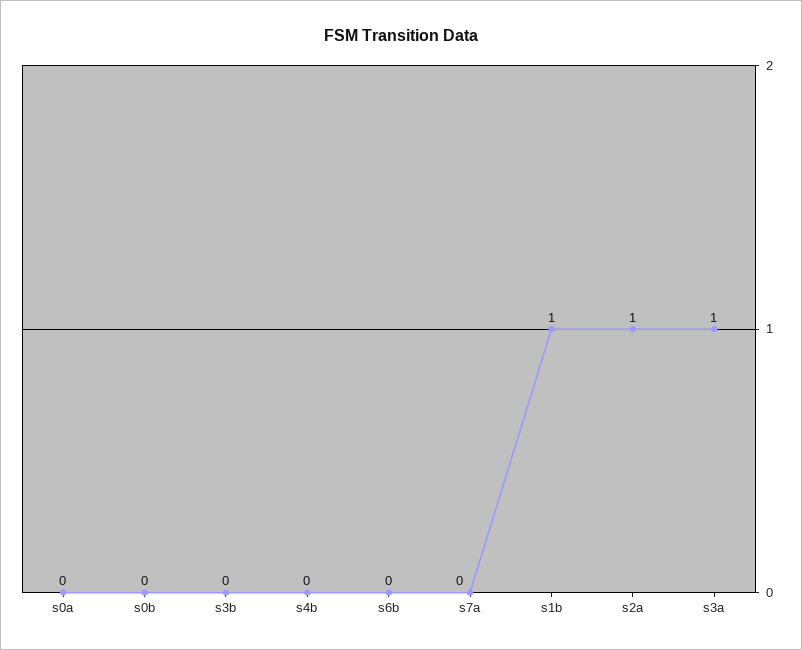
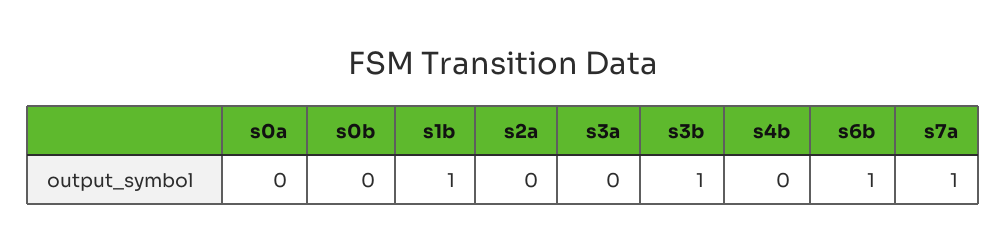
s3b: 0 -> 1
s6b: 0 -> 1
s7a: 0 -> 1
s2a: 1 -> 0
s3a: 1 -> 0

